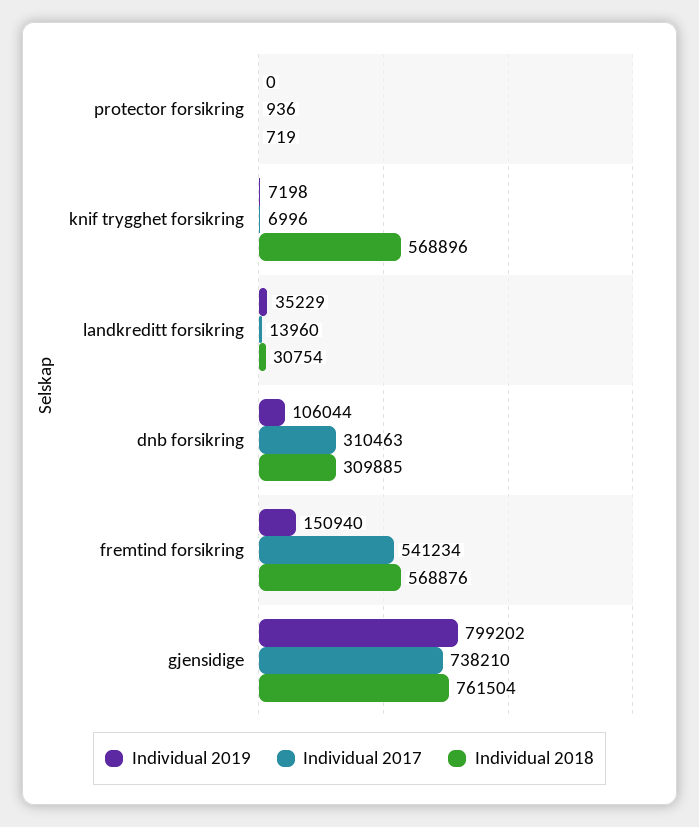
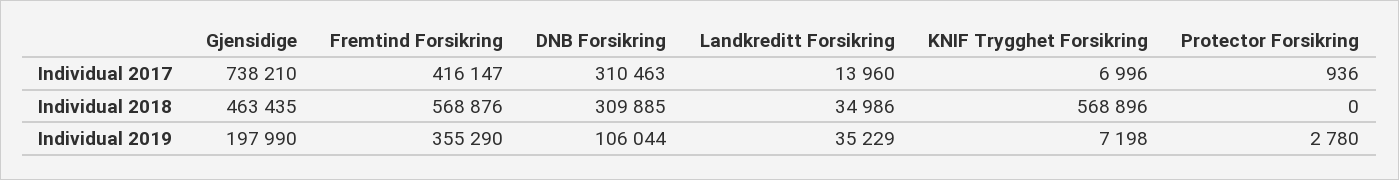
Individual 2019, protector forsikring: 0 -> 2780
Individual 2018, protector forsikring: 719 -> 0
Individual 2018, landkreditt forsikring: 30754 -> 34986
Individual 2019, fremtind forsikring: 150940 -> 355290
Individual 2017, fremtind forsikring: 541234 -> 416147
Individual 2019, gjensidige: 799202 -> 197990
Individual 2018, gjensidige: 761504 -> 463435

